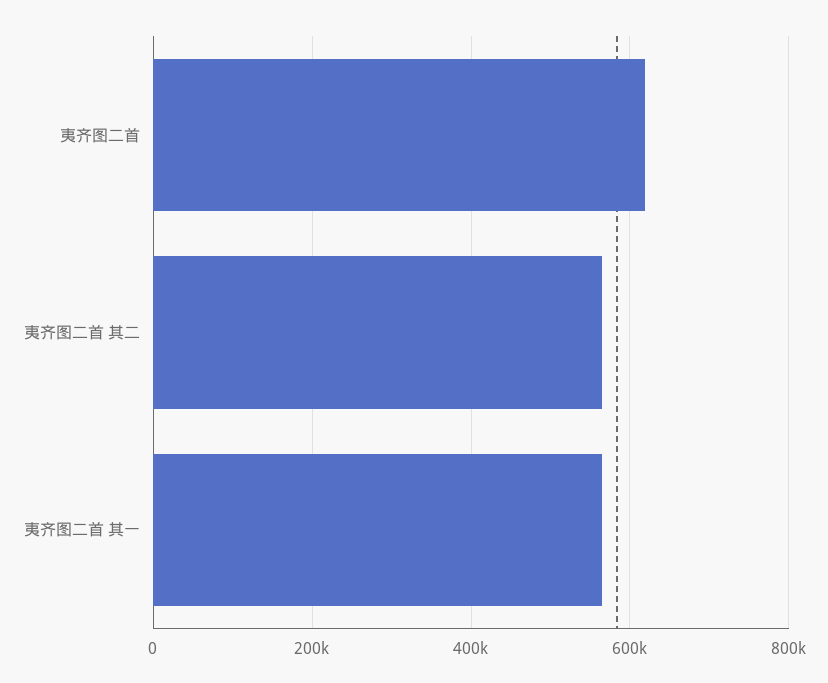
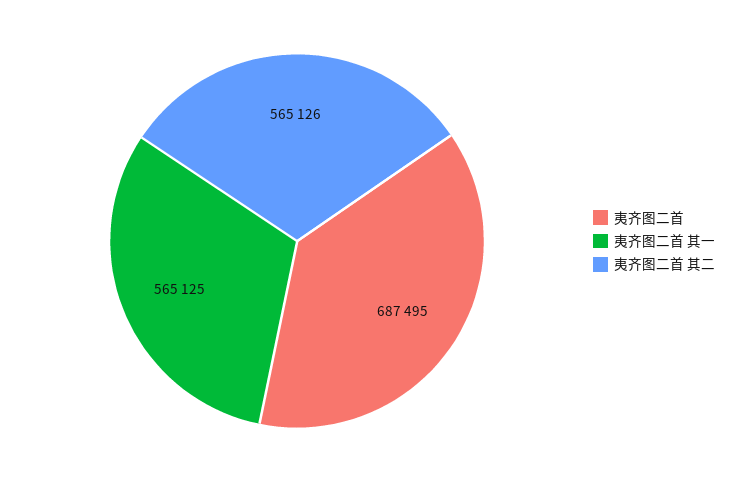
夷齐图二首: 620000 -> 687495

